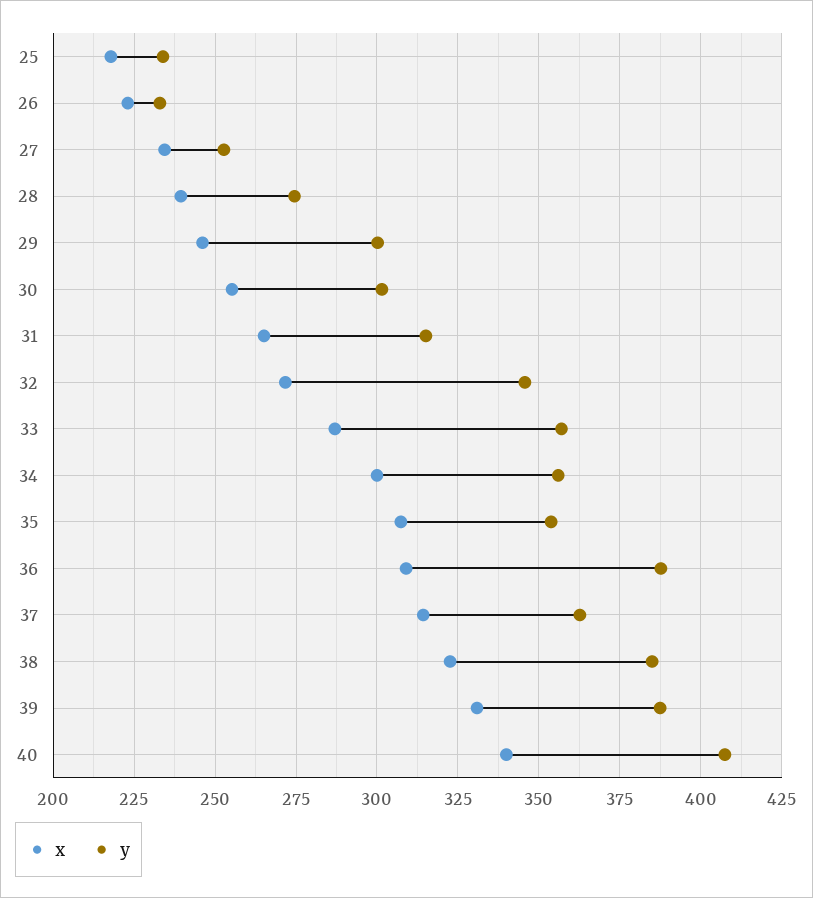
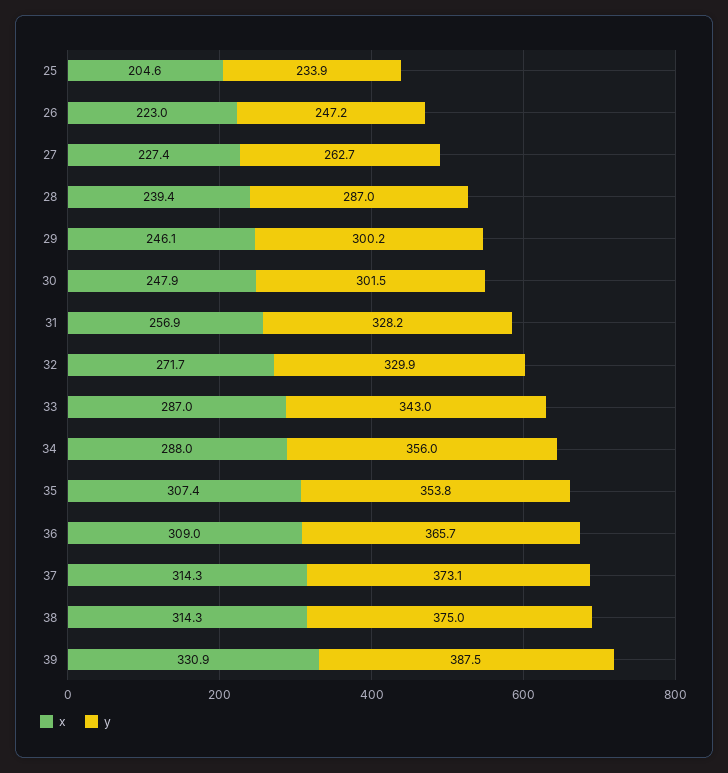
x, 25: 217.5 -> 204.6
y, 26: 232.5 -> 247.2
x, 27: 235 -> 227.4
y, 27: 252.5 -> 262.7
y, 28: 275 -> 287
x, 30: 255 -> 247.9
x, 31: 265 -> 256.9
y, 31: 315 -> 328.2
y, 32: 345 -> 329.9
y, 33: 357.5 -> 343
x, 34: 300 -> 288
y, 36: 387.5 -> 365.7
y, 37: 362.5 -> 373.1
x, 38: 322.5 -> 314.3
y, 38: 385 -> 375
x, 40: 340 -> none
y, 40: 407.5 -> none

